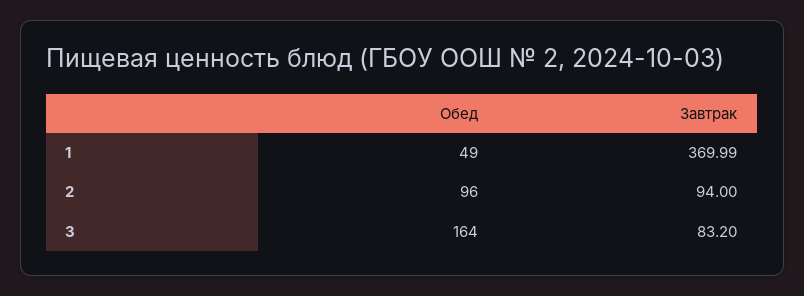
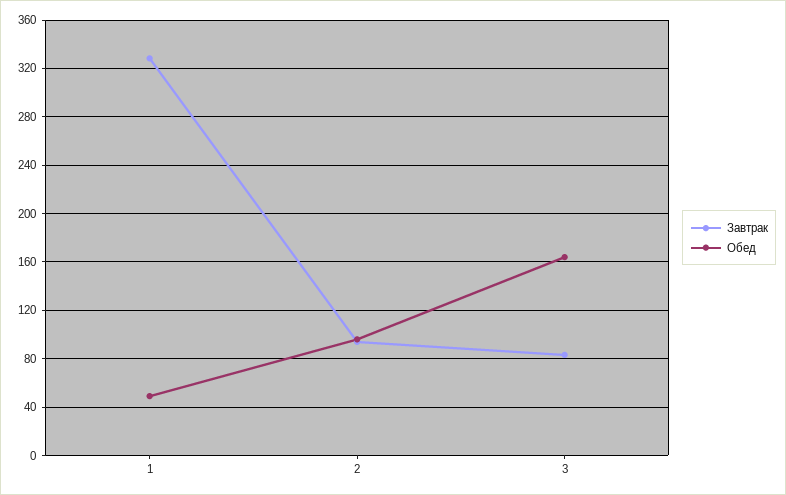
Завтрак, 1: 369.99 -> 330

